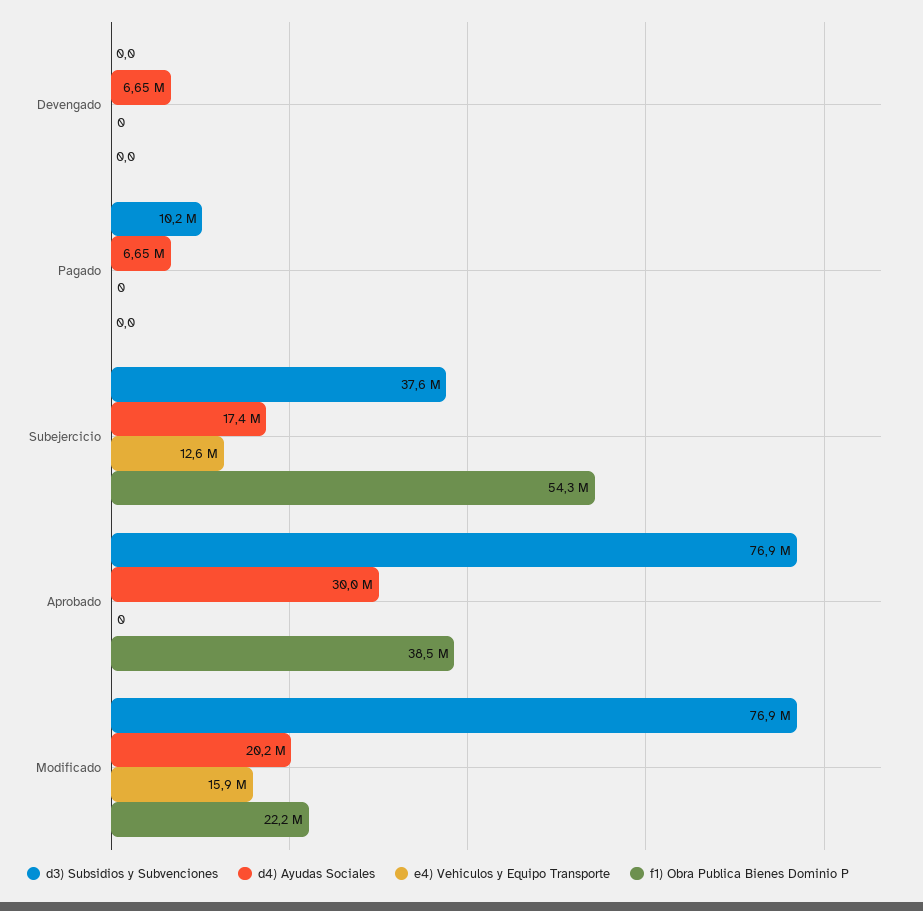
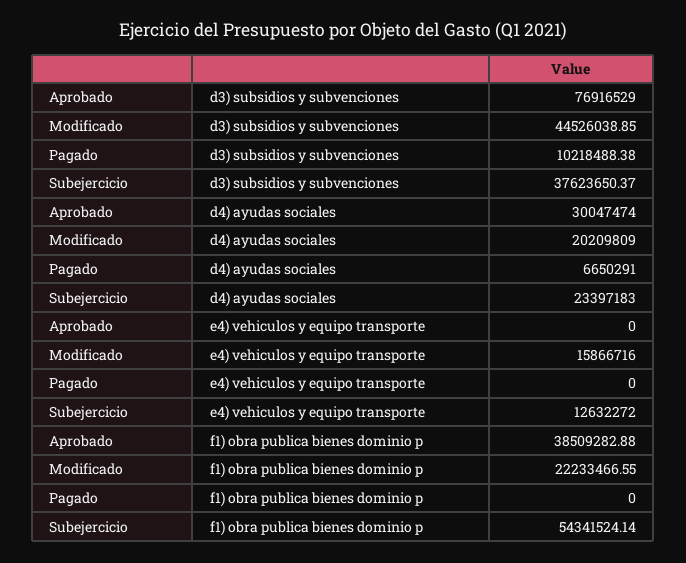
d3) Subsidios y Subvenciones, Devengado: 0 -> none
d4) Ayudas Sociales, Devengado: 6650000 -> none
e4) Vehiculos y Equipo Transporte, Devengado: 0 -> none
f1) Obra Publica Bienes Dominio P, Devengado: 0 -> none
d4) Ayudas Sociales, Subejercicio: 17400000 -> 23397183
d3) Subsidios y Subvenciones, Modificado: 76900000 -> 44526038.85

